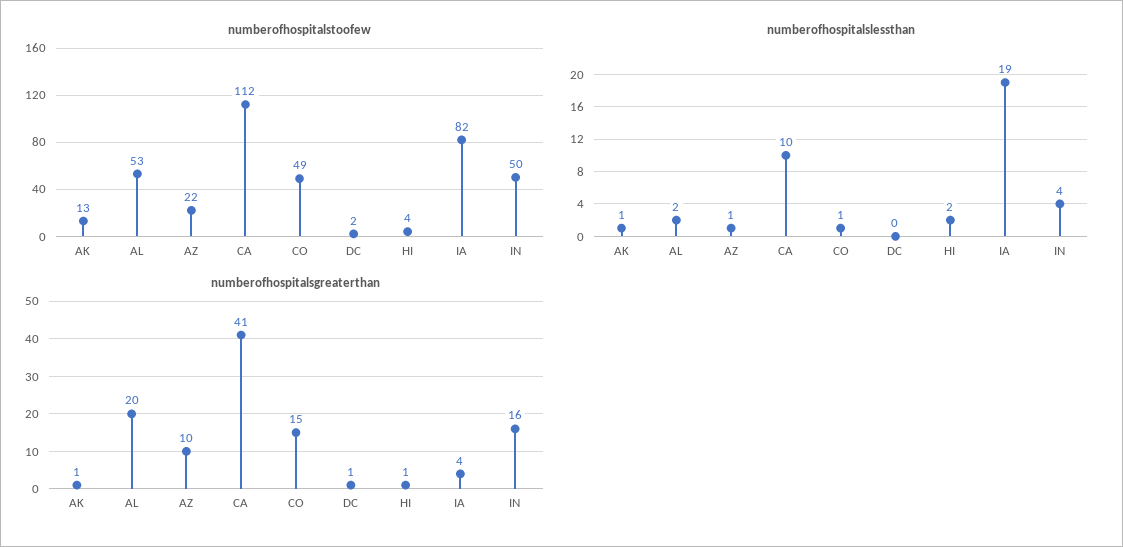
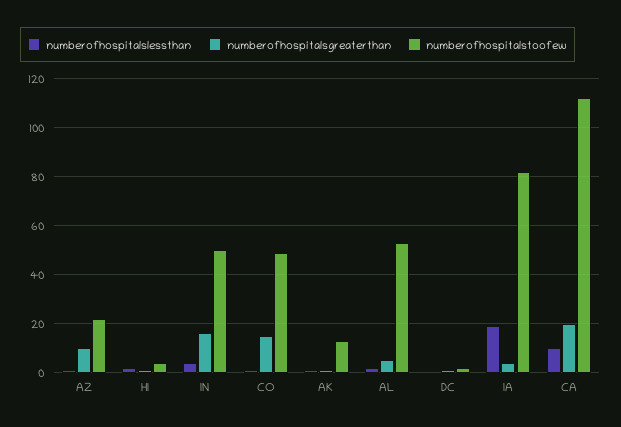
numberofhospitalsgreaterthan, AL: 20 -> 5
numberofhospitalsgreaterthan, CA: 41 -> 20

